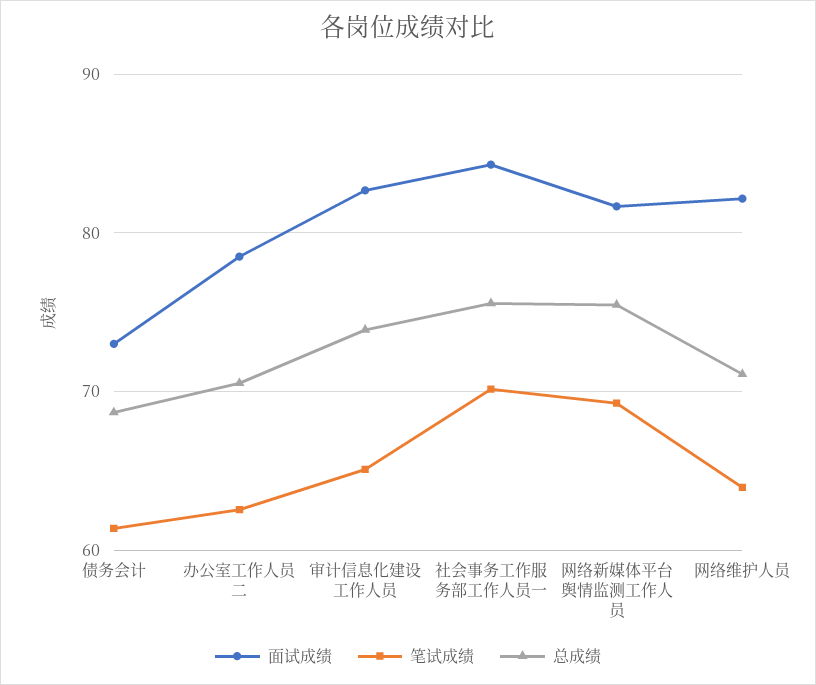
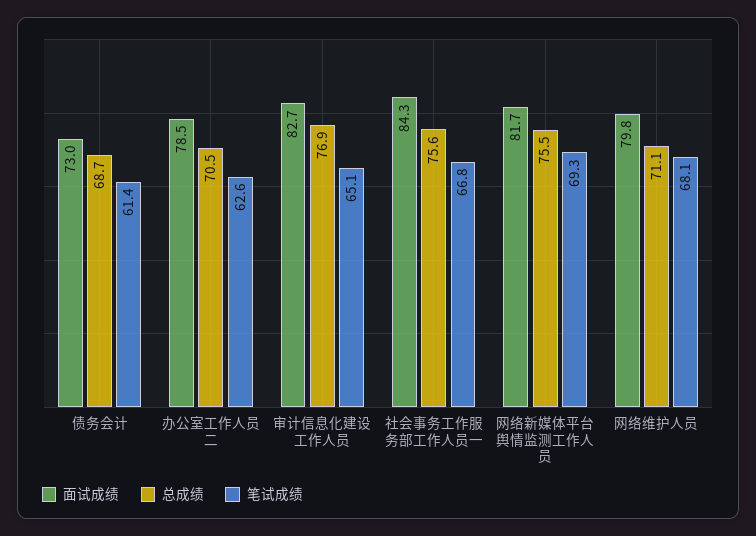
总成绩, 审计信息化建设工作人员: 74 -> 76.9
笔试成绩, 社会事务工作服务部工作人员一: 70 -> 66.8
面试成绩, 网络维护人员: 82 -> 79.8
笔试成绩, 网络维护人员: 64 -> 68.1

